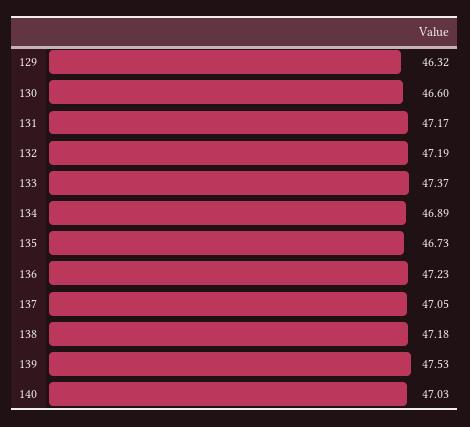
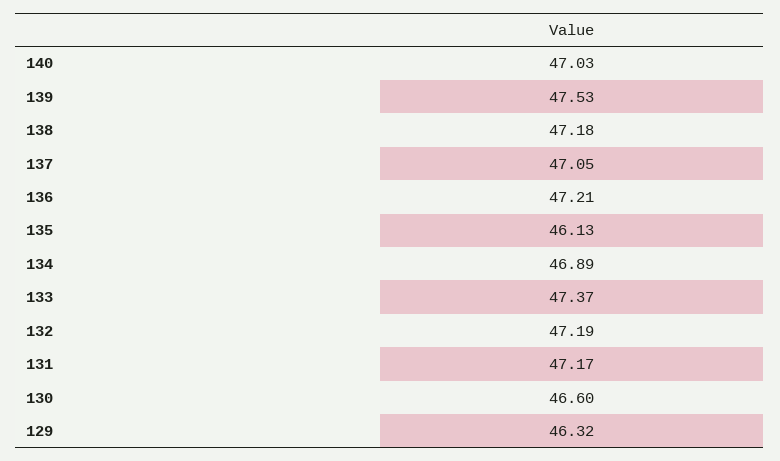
135: 46.73 -> 46.13
136: 47.23 -> 47.21

